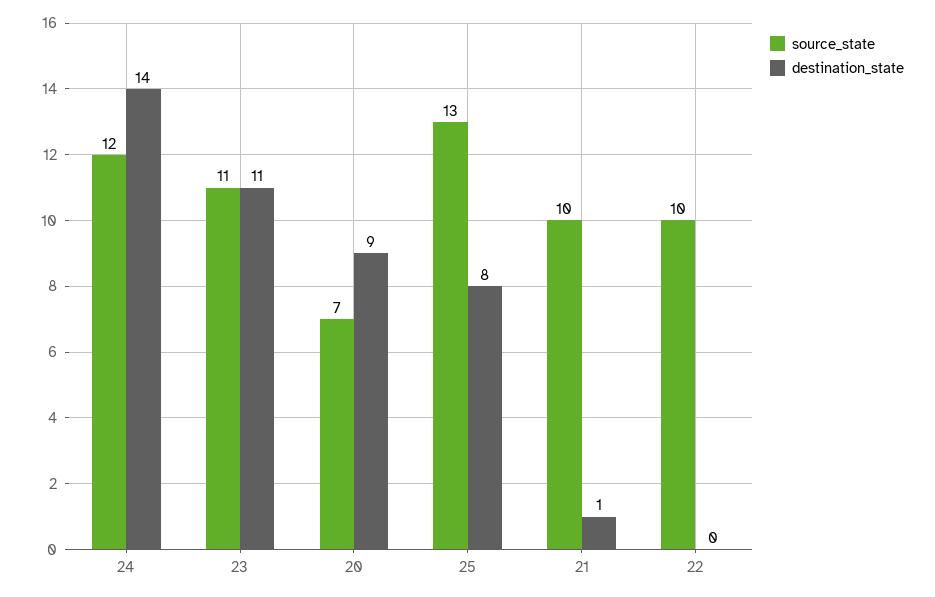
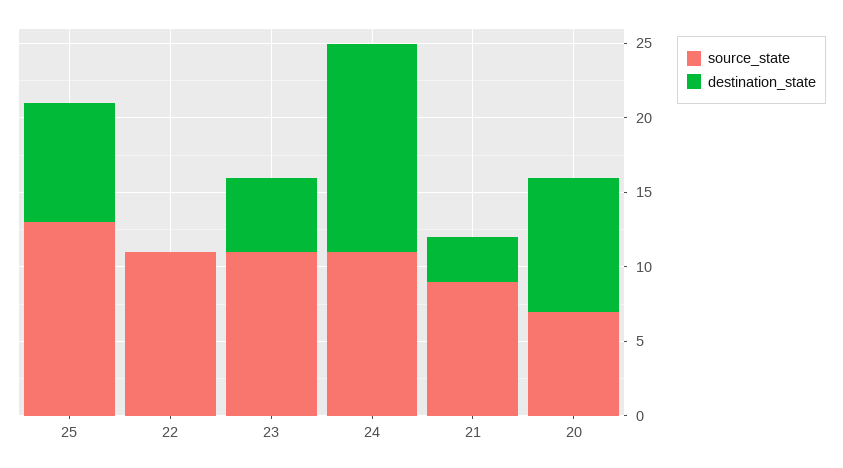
source_state, 24: 12 -> 11
destination_state, 23: 11 -> 5
source_state, 21: 10 -> 9
destination_state, 21: 1 -> 3
source_state, 22: 10 -> 11

